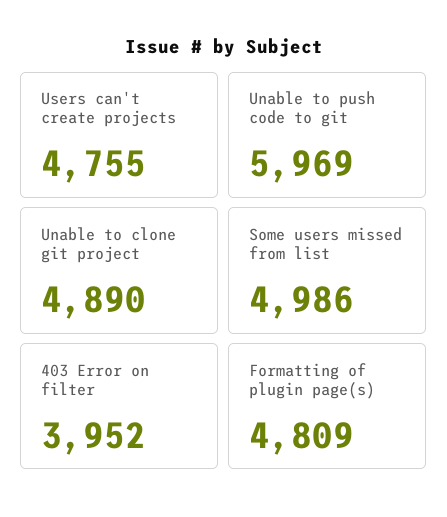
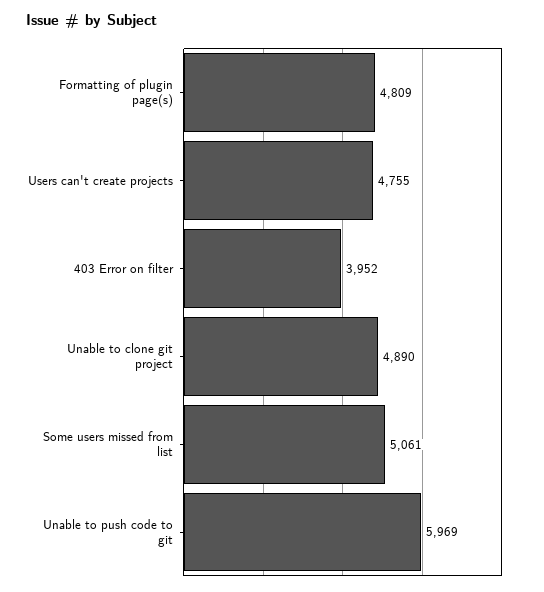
Some users missed from list: 4986 -> 5061

